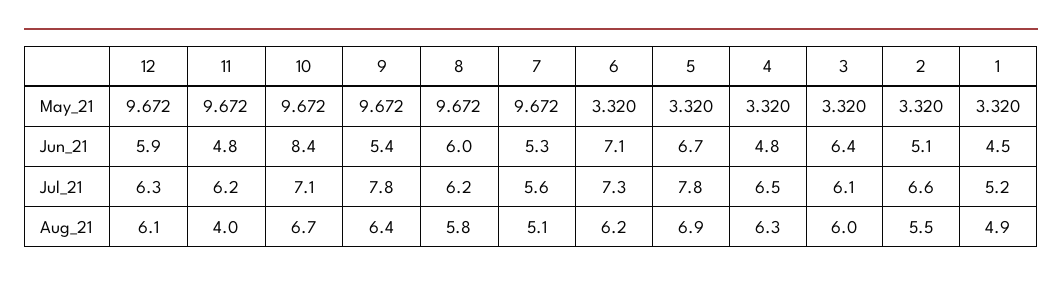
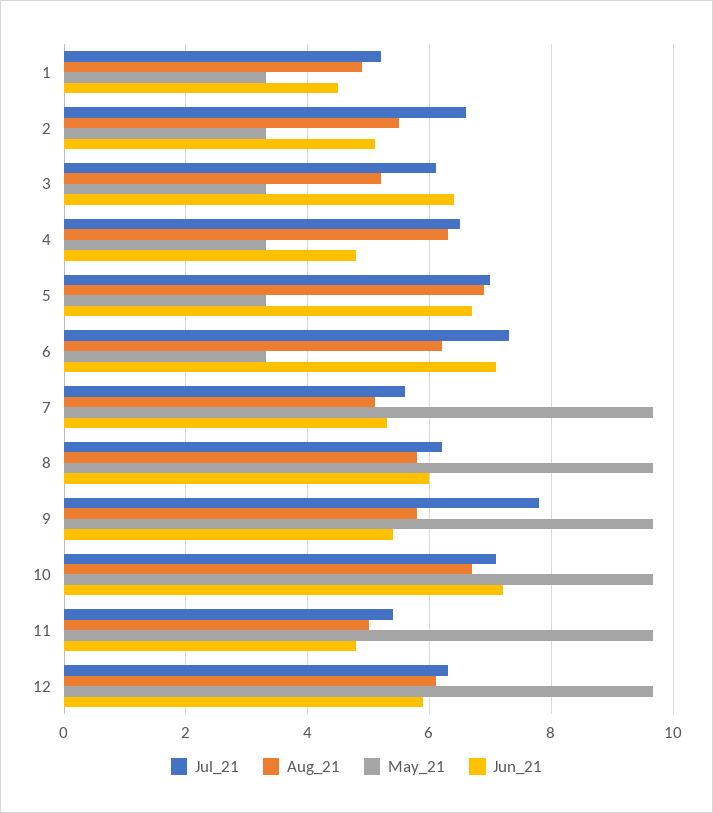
Jun_21, 10: 8.4 -> 7.2
Jul_21, 11: 6.2 -> 5.4
Jul_21, 5: 7.8 -> 7
Aug_21, 11: 4 -> 5
Aug_21, 9: 6.4 -> 5.8
Aug_21, 3: 6 -> 5.2

